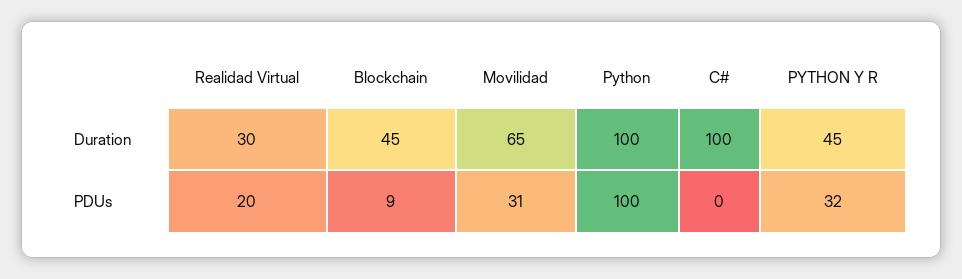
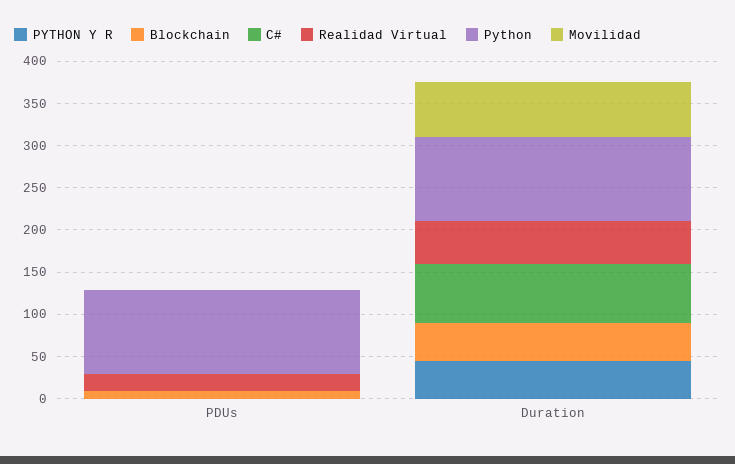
Realidad Virtual, Duration: 30 -> 50
C#, Duration: 100 -> 70
Movilidad, PDUs: 31 -> 0
PYTHON Y R, PDUs: 32 -> 0

